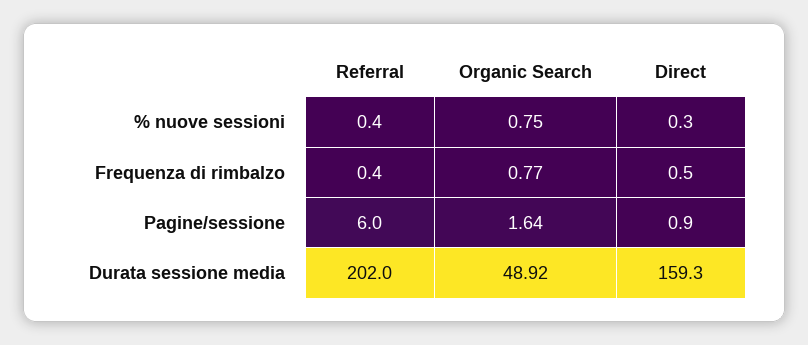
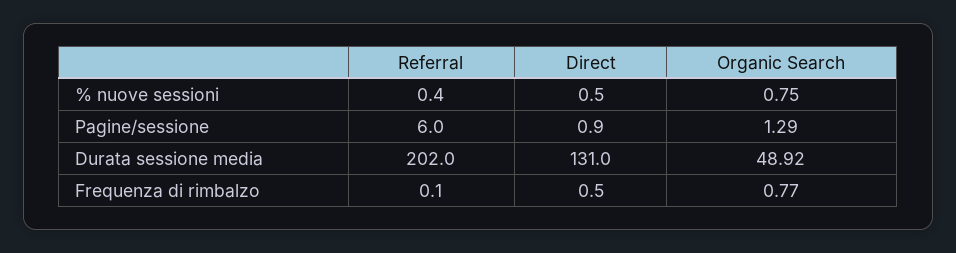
Direct, % nuove sessioni: 0.3 -> 0.5
Referral, Frequenza di rimbalzo: 0.4 -> 0.1
Organic Search, Pagine/sessione: 1.64 -> 1.29
Direct, Durata sessione media: 159.3 -> 131

